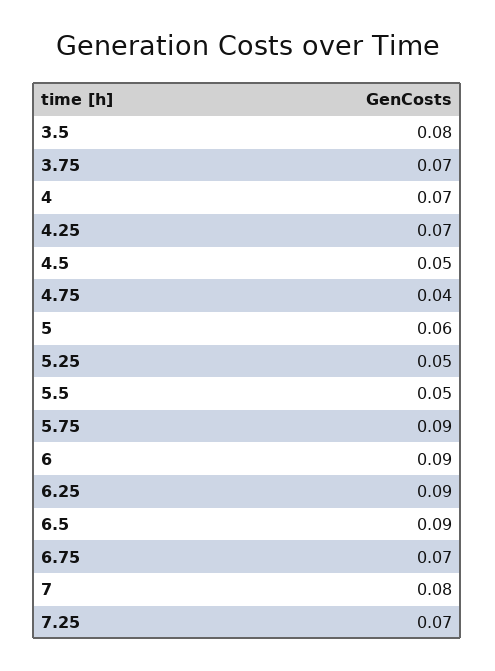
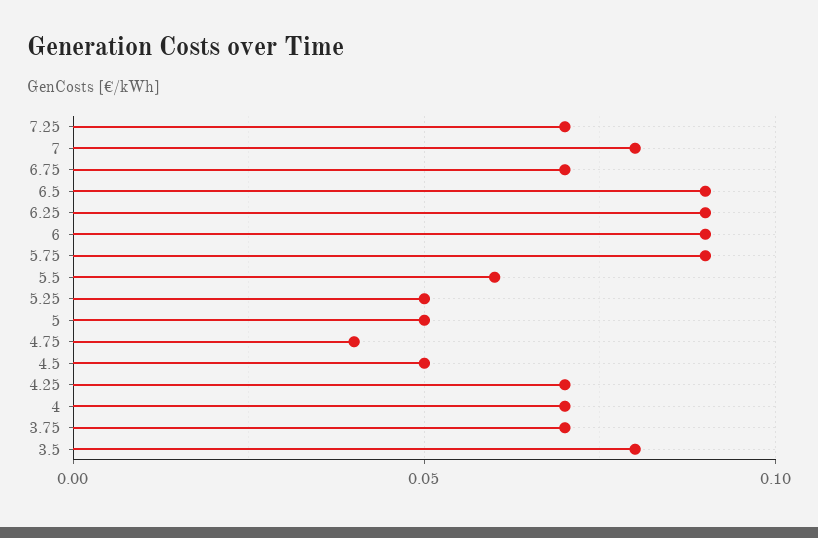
5: 0.06 -> 0.05
5.5: 0.05 -> 0.06

